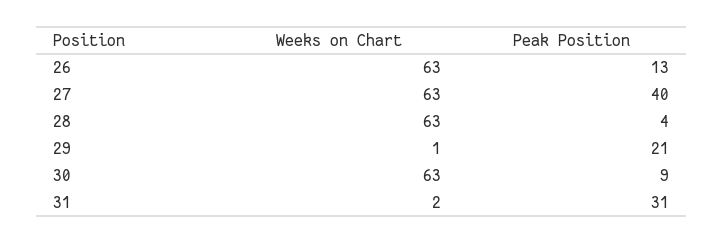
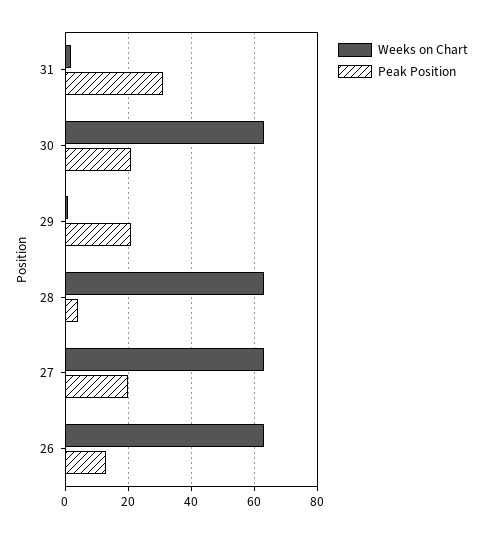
Peak Position, 27: 40 -> 20
Peak Position, 30: 9 -> 20

